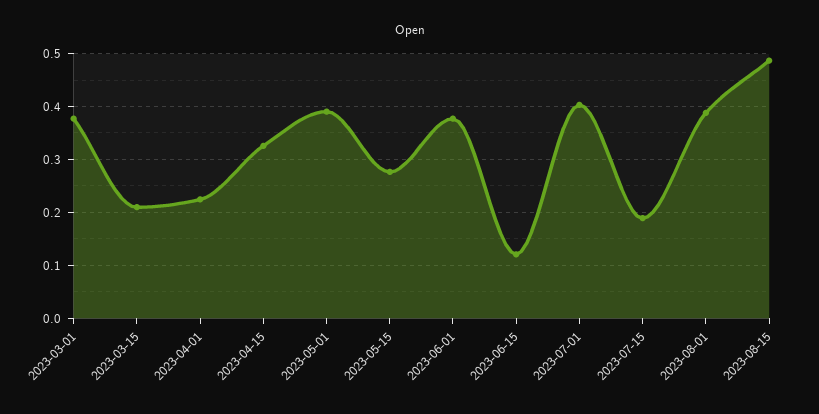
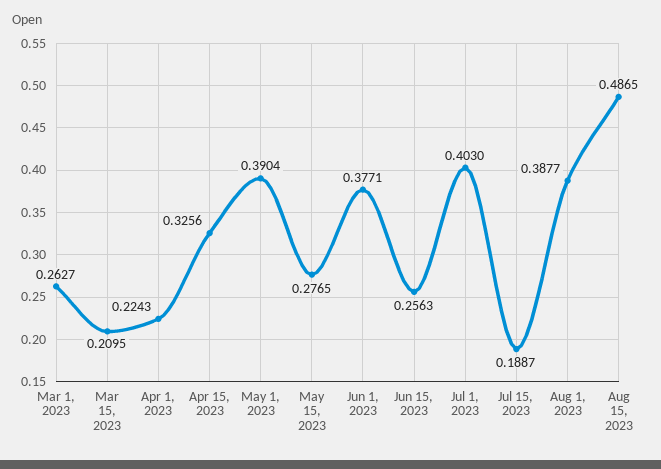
2023-03-01: 0.38 -> 0.2627
2023-06-15: 0.12 -> 0.2563

